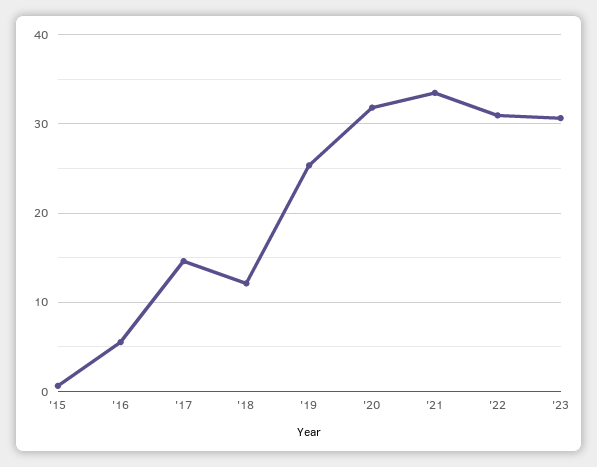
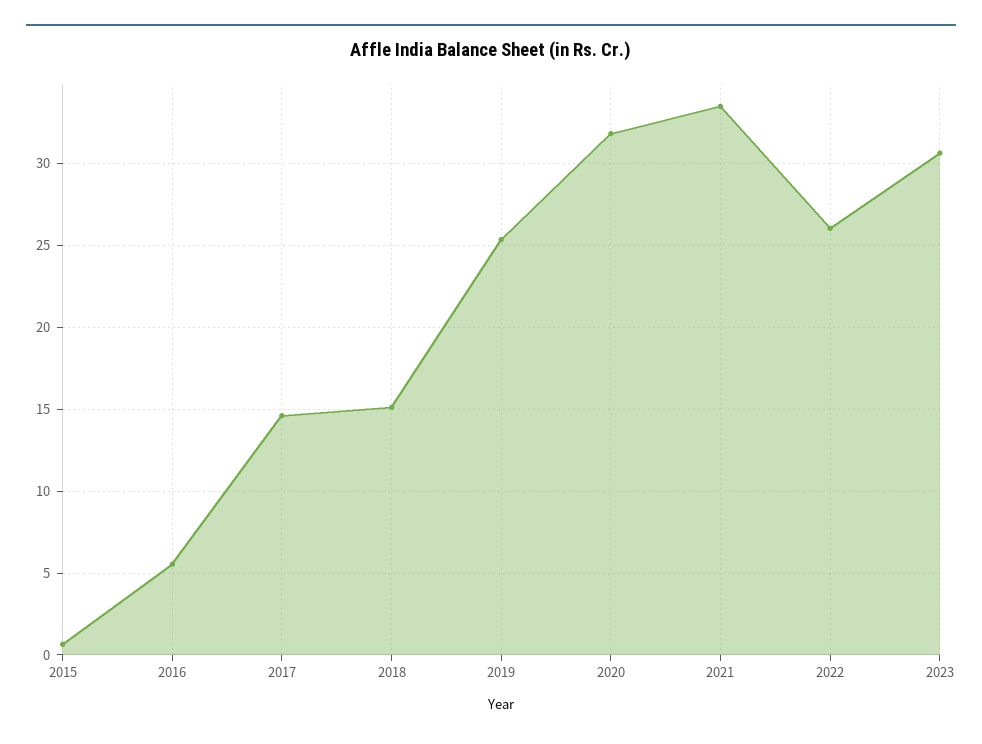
'18: 12 -> 15
'22: 31 -> 26

